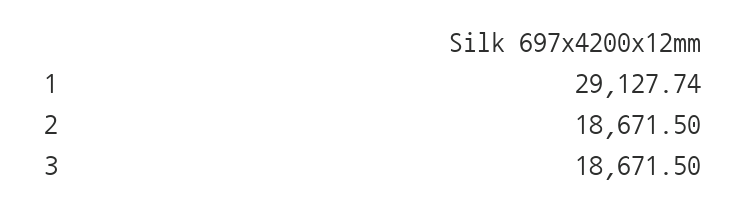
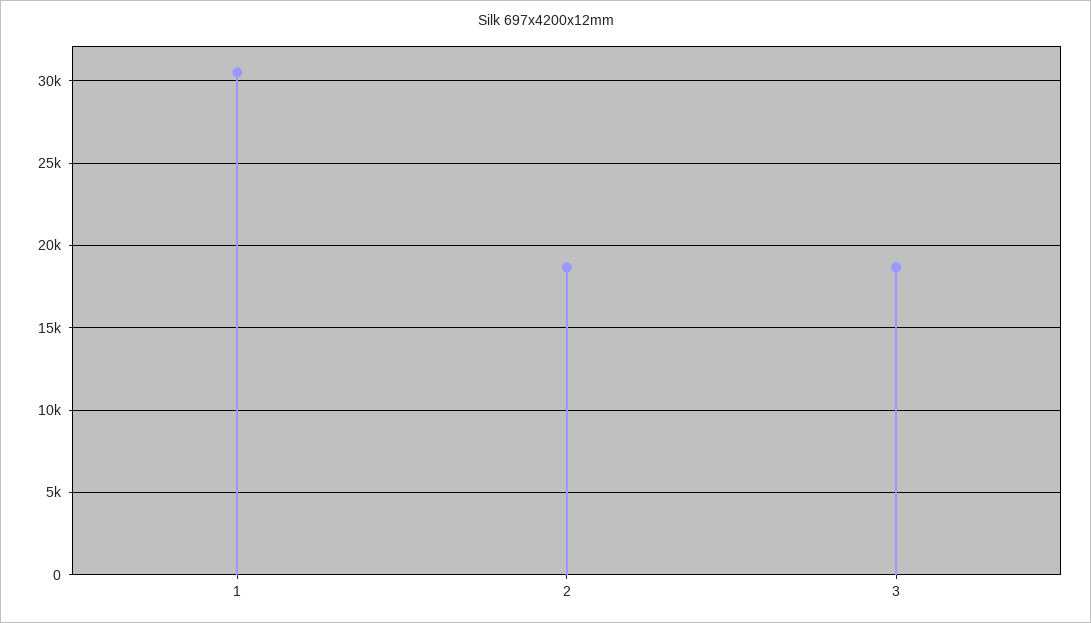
1: 29127.74 -> 30500

